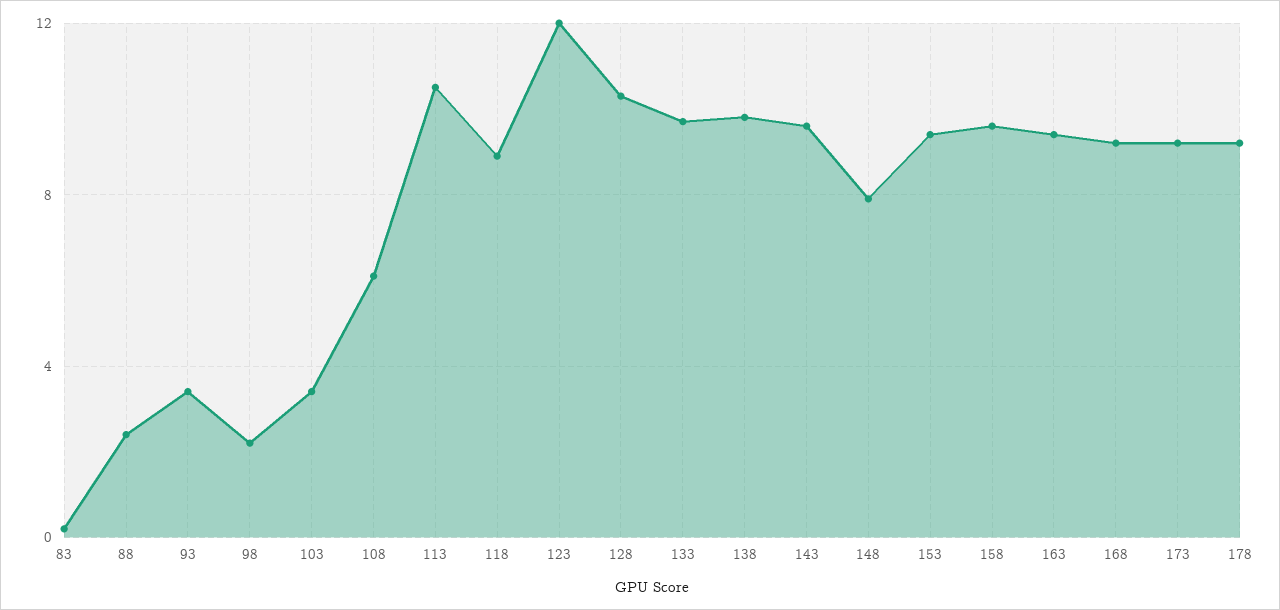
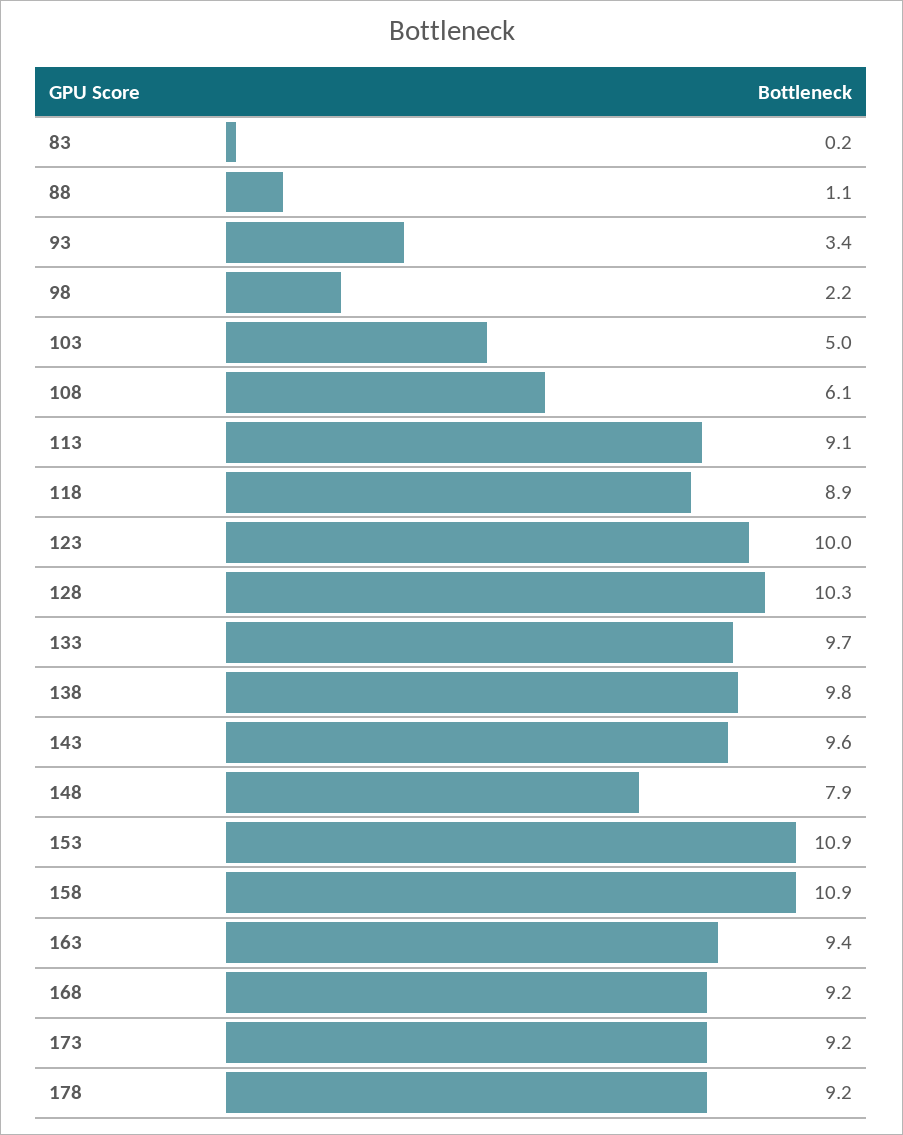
88: 2.5 -> 1.1
103: 3.5 -> 5
113: 10.5 -> 9.1
123: 12 -> 10
153: 9.5 -> 10.9
158: 9.5 -> 10.9

